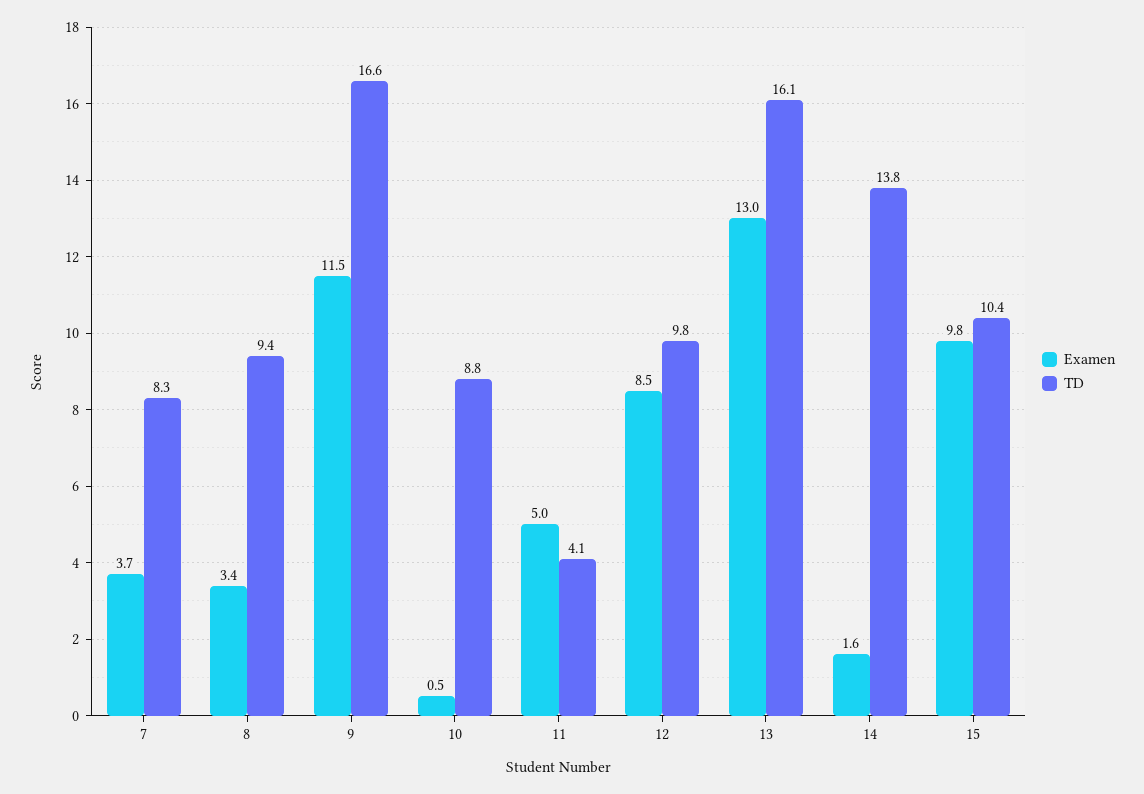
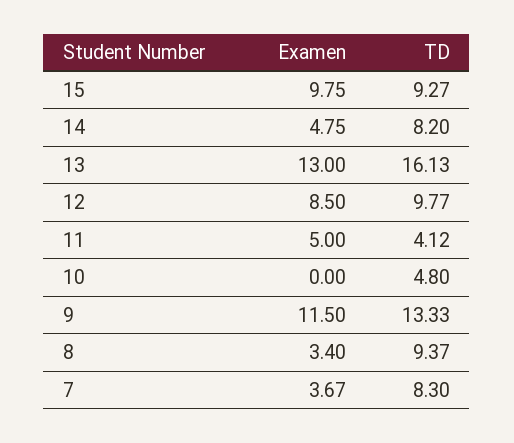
TD, 9: 16.6 -> 13.33
Examen, 10: 0.5 -> 0
TD, 10: 8.8 -> 4.8
Examen, 14: 1.6 -> 4.75
TD, 14: 13.8 -> 8.2
TD, 15: 10.4 -> 9.27

